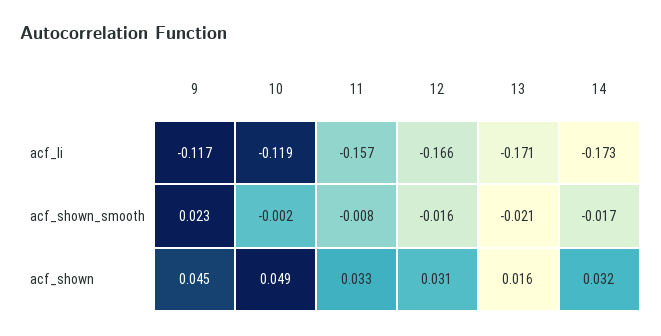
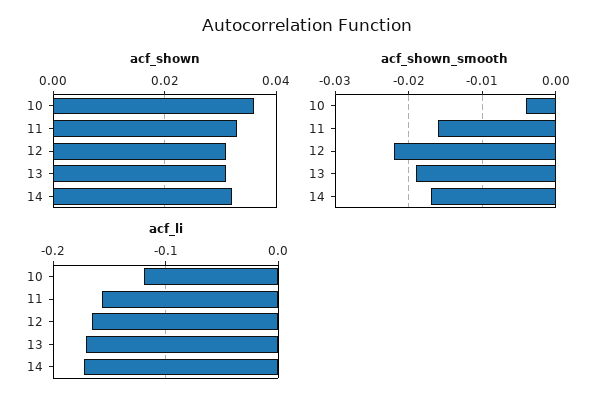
acf_li, 9: -0.117 -> none
acf_shown_smooth, 9: 0.023 -> none
acf_shown_smooth, 10: -0.002 -> -0.004
acf_shown_smooth, 11: -0.008 -> -0.016
acf_shown_smooth, 12: -0.016 -> -0.022
acf_shown_smooth, 13: -0.021 -> -0.019
acf_shown, 9: 0.045 -> none
acf_shown, 10: 0.049 -> 0.035
acf_shown, 13: 0.016 -> 0.03

